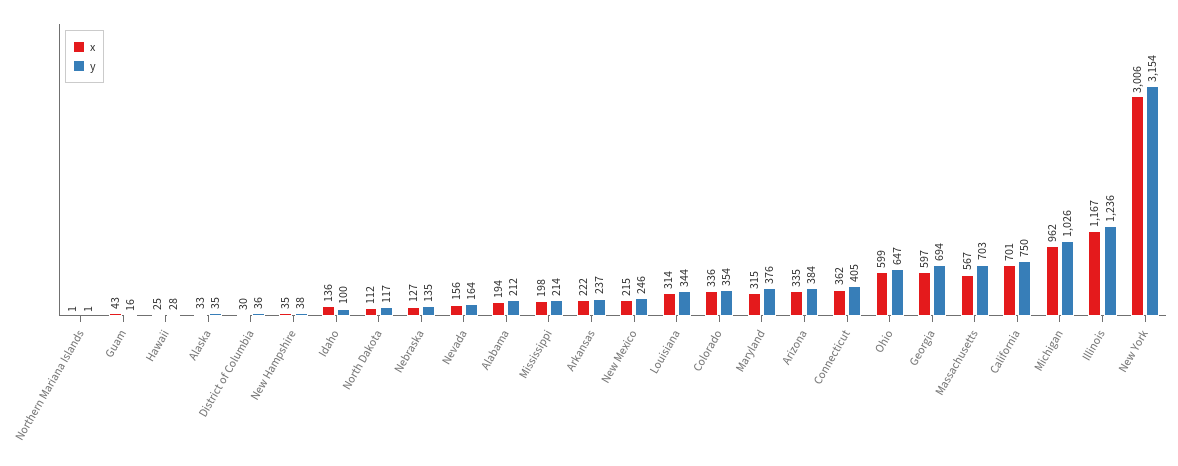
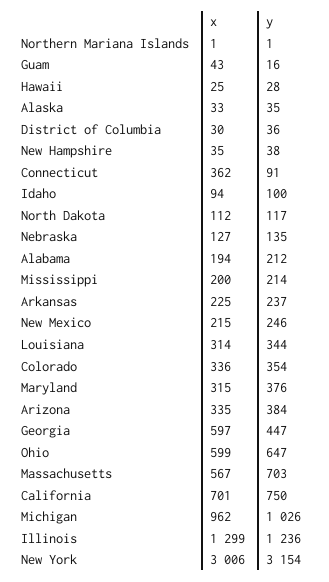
x, Idaho: 136 -> 94
x, Nevada: 156 -> none
y, Nevada: 164 -> none
x, Mississippi: 198 -> 200
x, Arkansas: 222 -> 225
y, Connecticut: 405 -> 91
y, Georgia: 694 -> 447
x, Illinois: 1167 -> 1299

